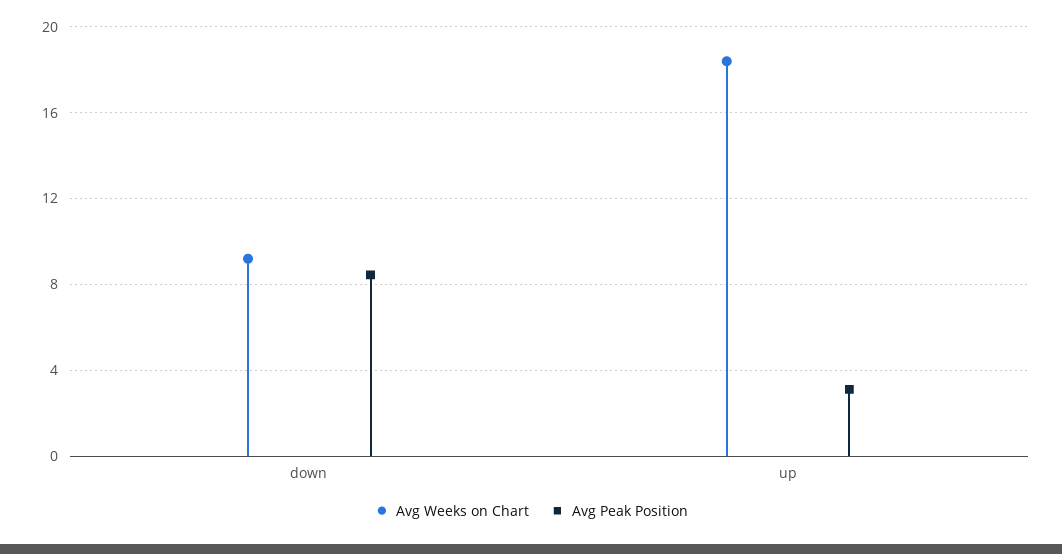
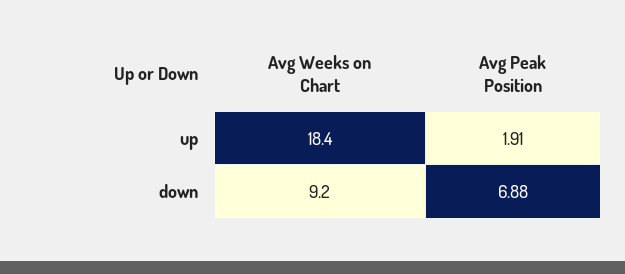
Avg Peak Position, down: 8.5 -> 6.88
Avg Peak Position, up: 3 -> 1.91

